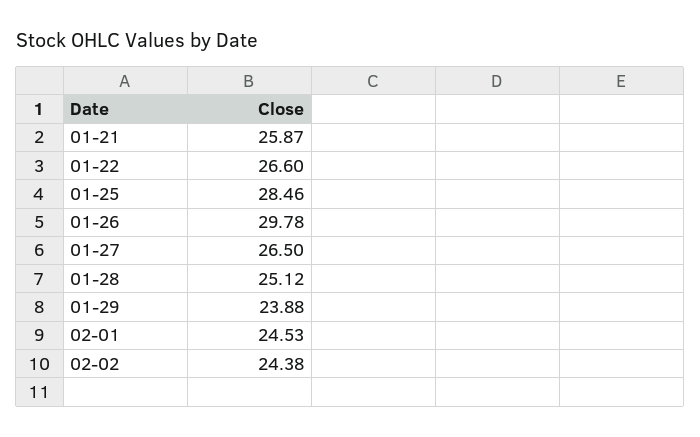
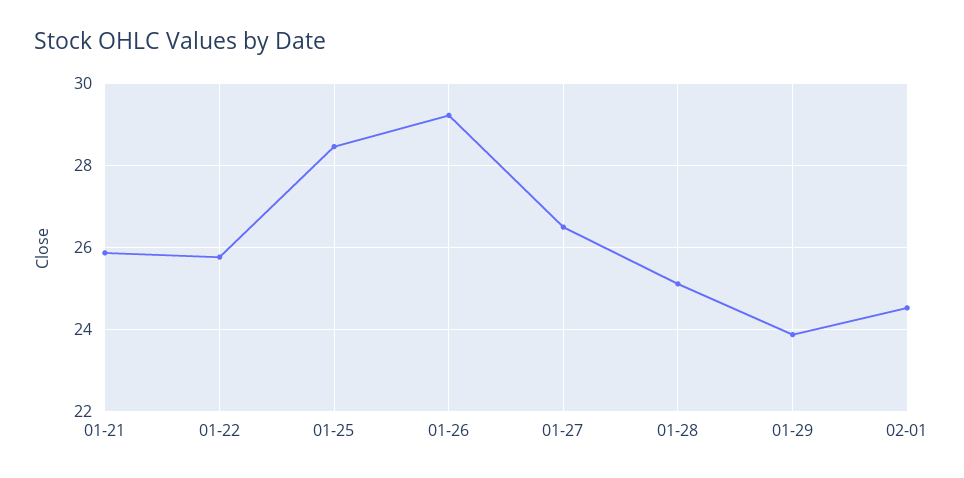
01-22: 26.6 -> 25.8
01-26: 29.78 -> 29.2
02-02: 24.38 -> none

